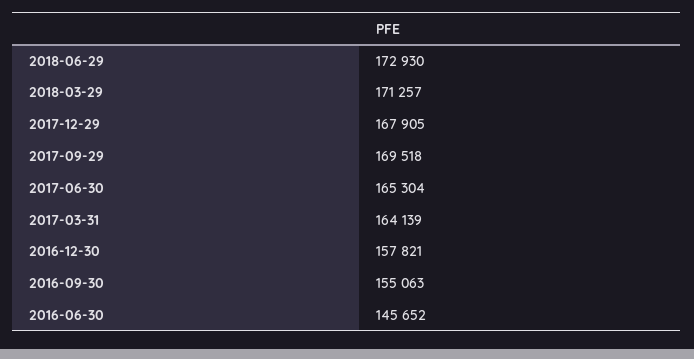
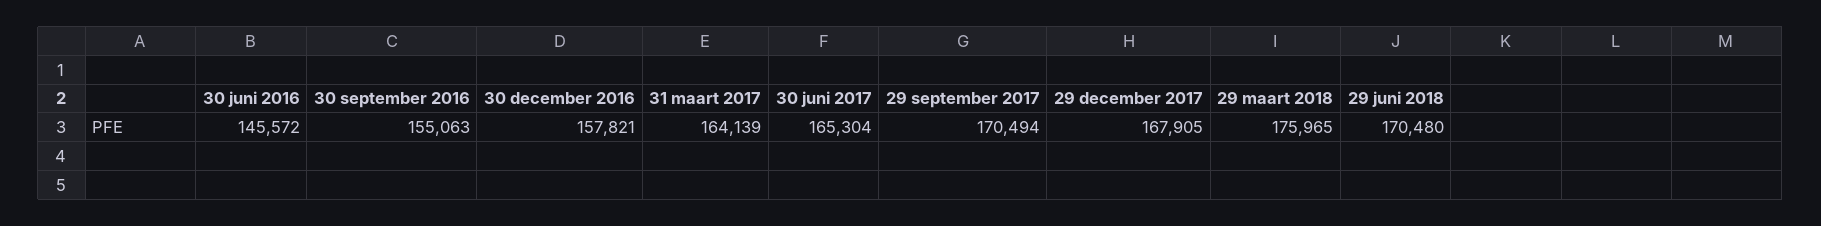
2018-06-29: 172930 -> 170480
2018-03-29: 171257 -> 175965
2017-09-29: 169518 -> 170494
2016-06-30: 145652 -> 145572

